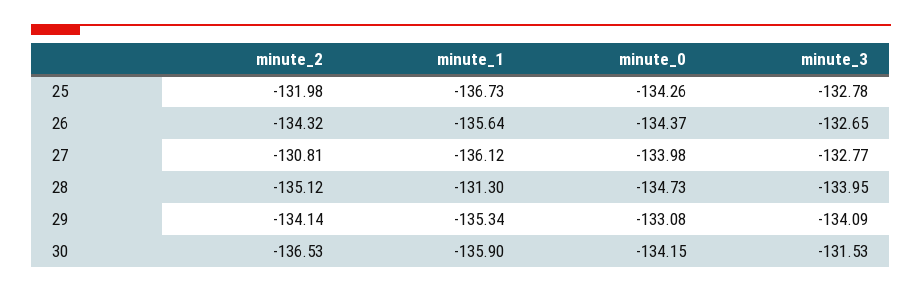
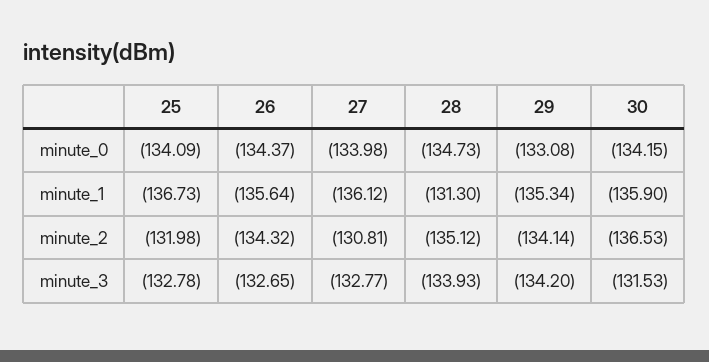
minute_0, 25: -134.26 -> -134.09
minute_3, 28: -133.95 -> -133.93
minute_3, 29: -134.09 -> -134.2

